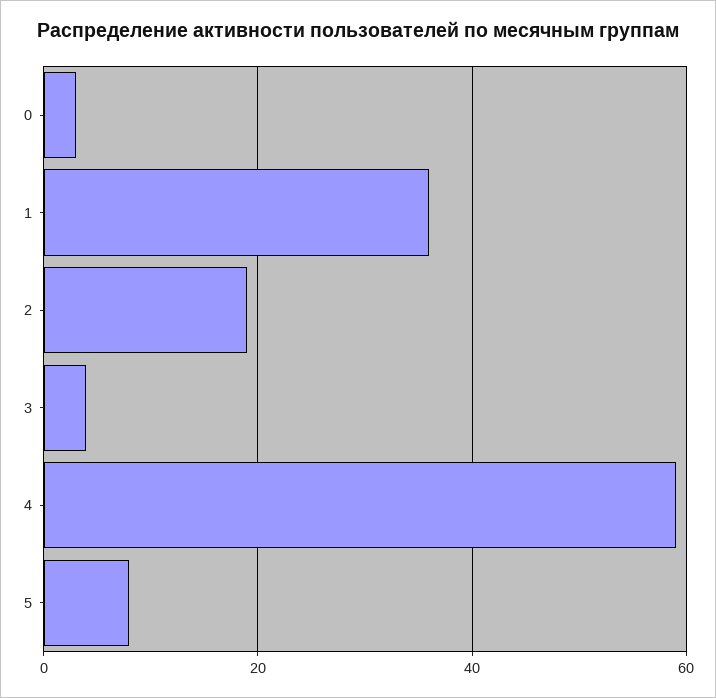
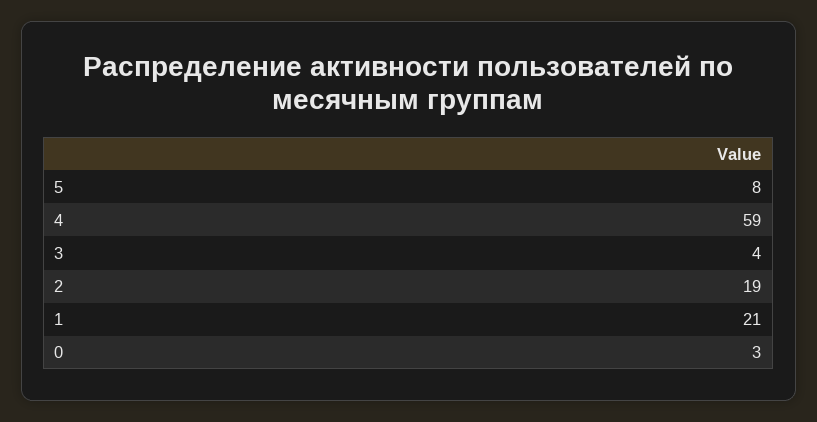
1: 35 -> 21

